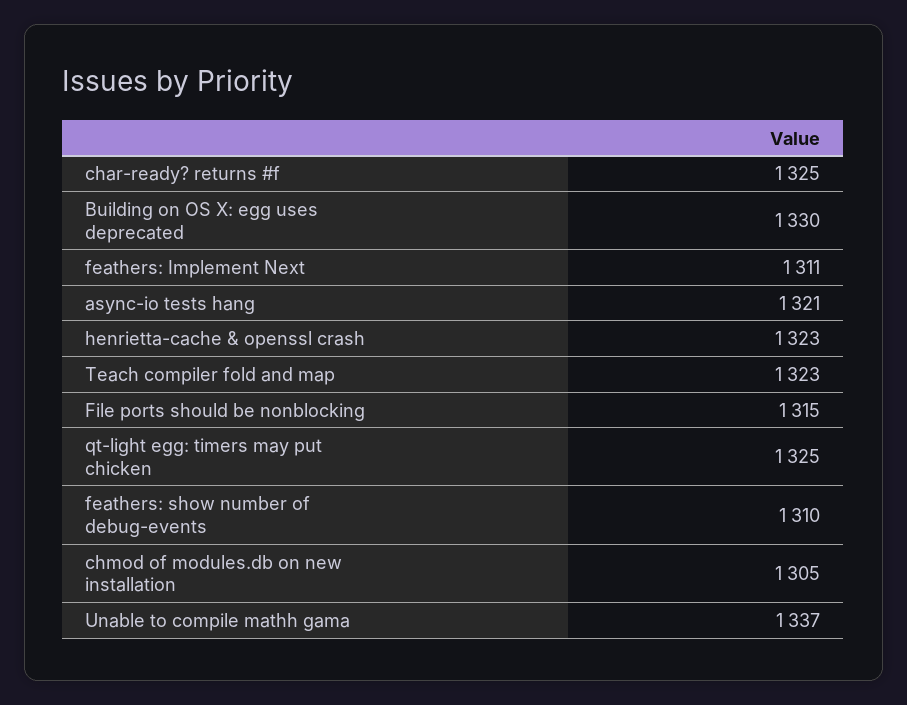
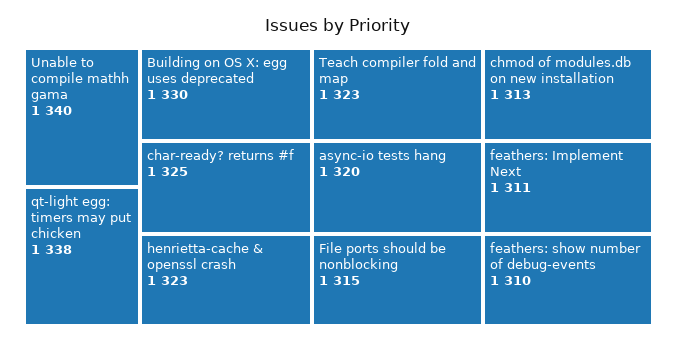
async-io tests hang: 1321 -> 1320
qt-light egg: timers may put chicken: 1325 -> 1338
chmod of modules.db on new installation: 1305 -> 1313
Unable to compile mathh gama: 1337 -> 1340

